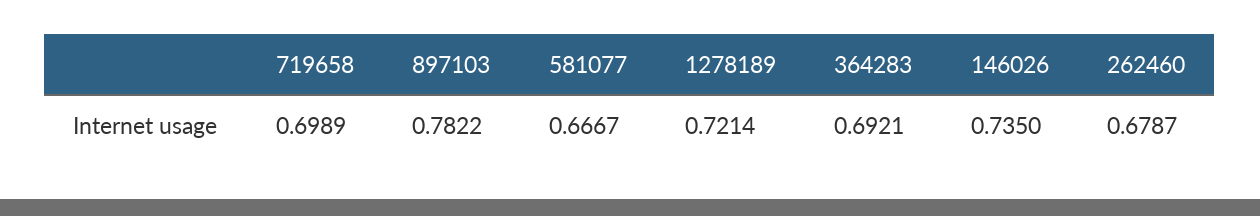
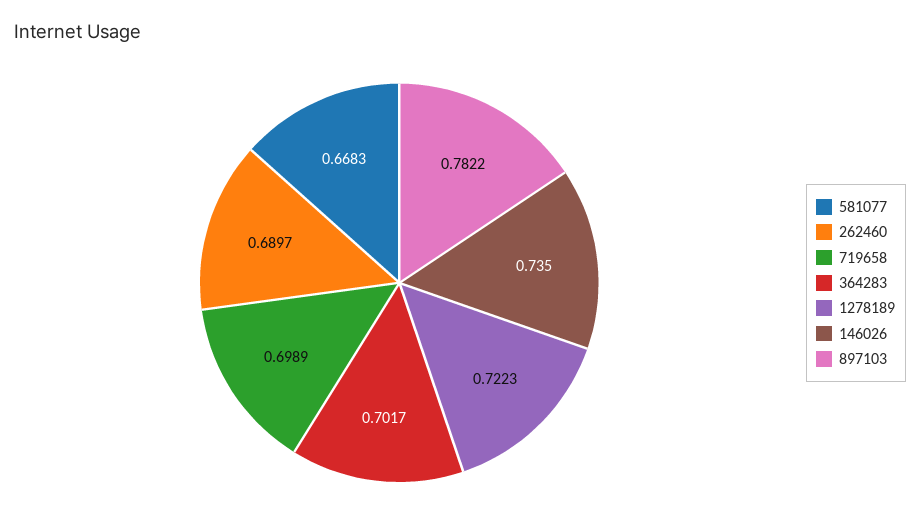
581077: 0.6667 -> 0.6683
1278189: 0.7214 -> 0.7223
364283: 0.6921 -> 0.7017
262460: 0.6787 -> 0.6897

